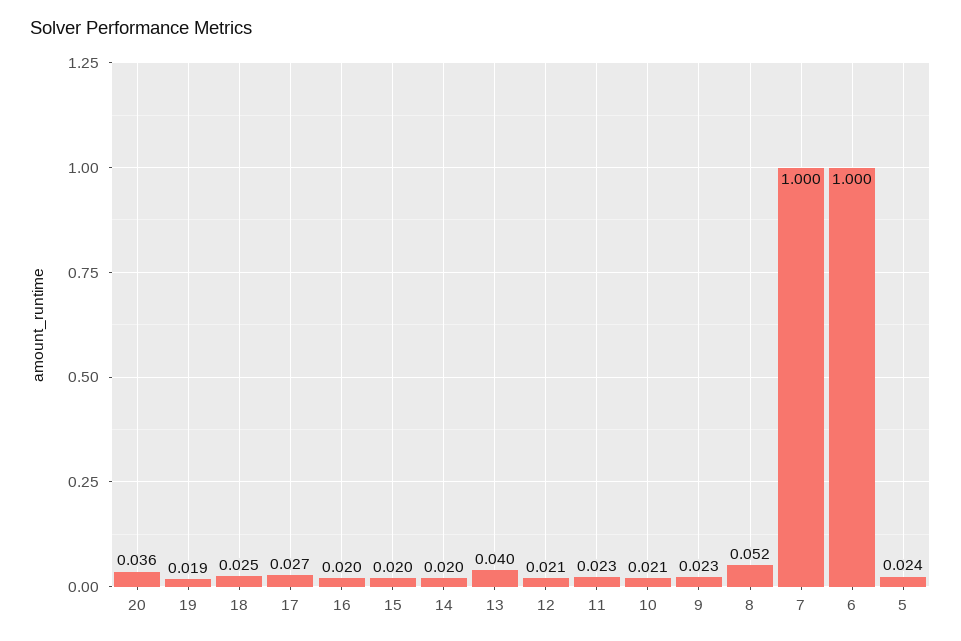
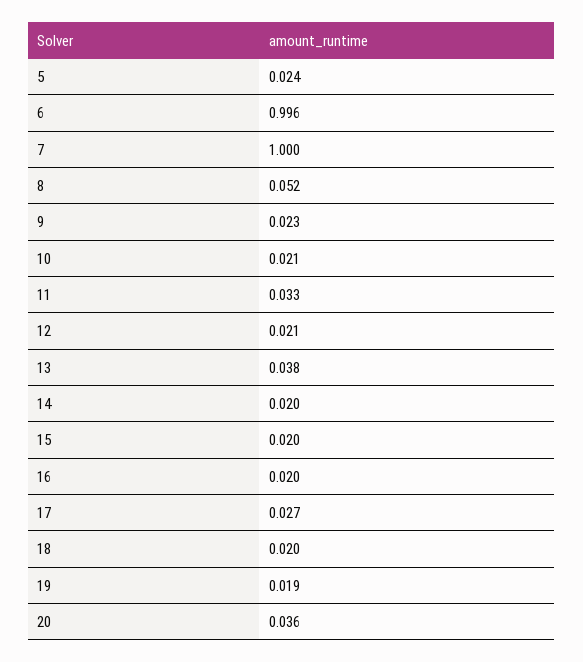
18: 0.025 -> 0.02
13: 0.04 -> 0.038
11: 0.023 -> 0.033
6: 1 -> 0.996

